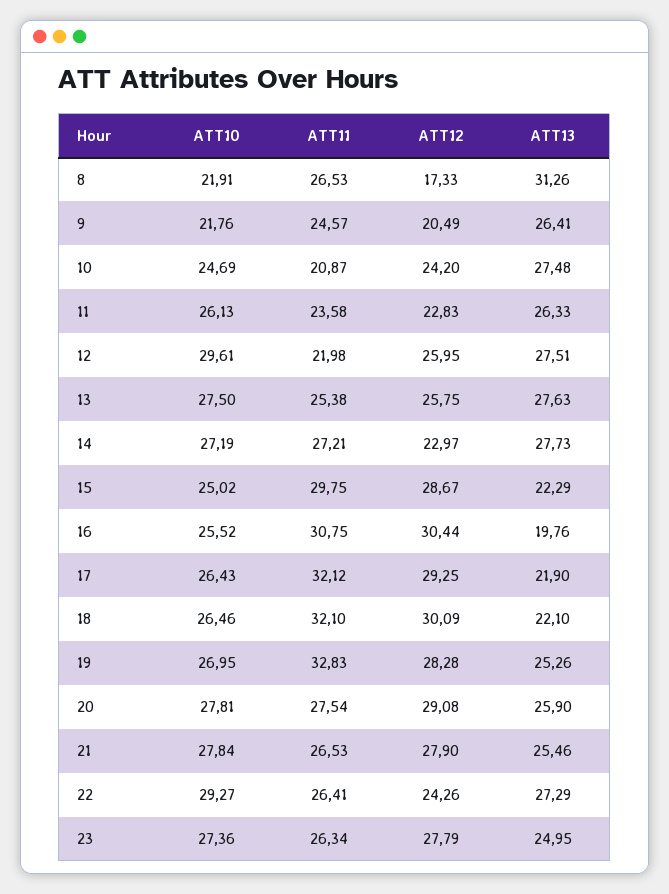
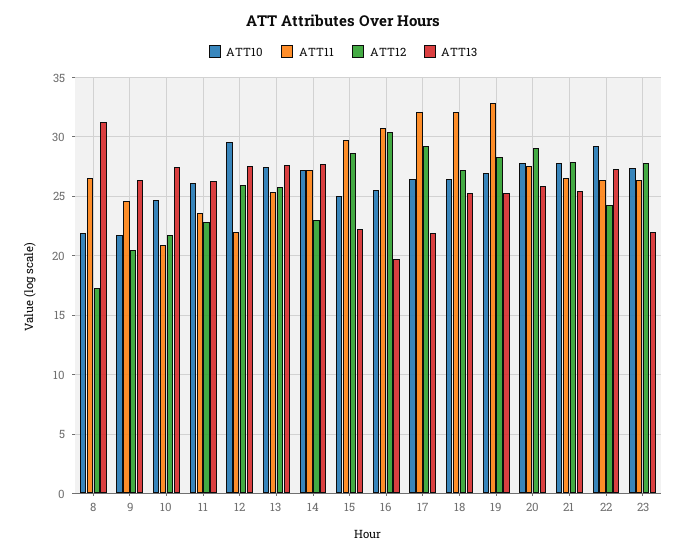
ATT12, 10: 24.2 -> 22
ATT12, 18: 30.09 -> 27
ATT13, 18: 22.1 -> 25
ATT13, 23: 24.95 -> 22

